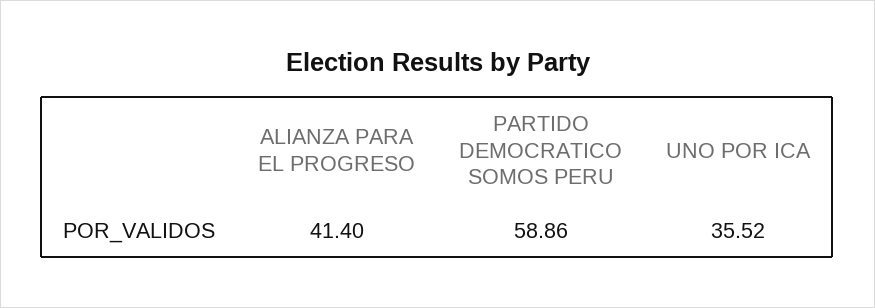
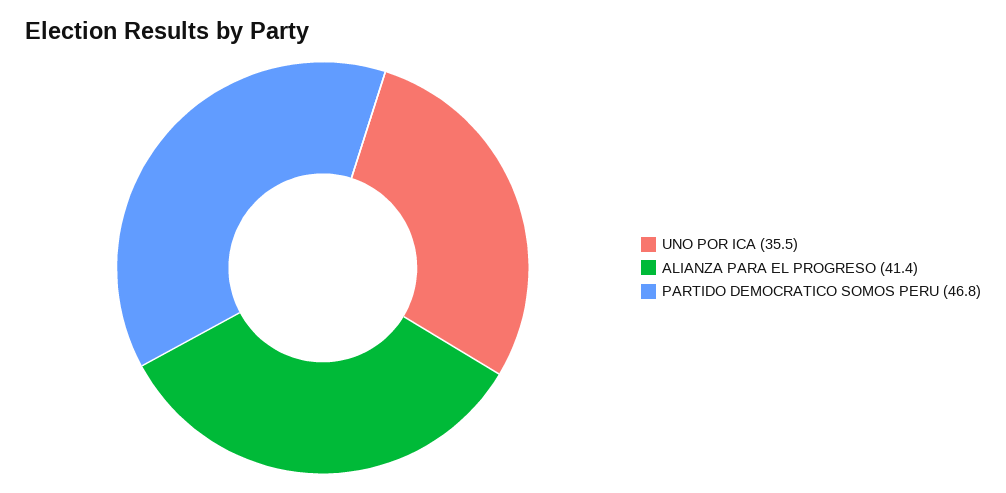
PARTIDO DEMOCRATICO SOMOS PERU: 58.86 -> 46.8

